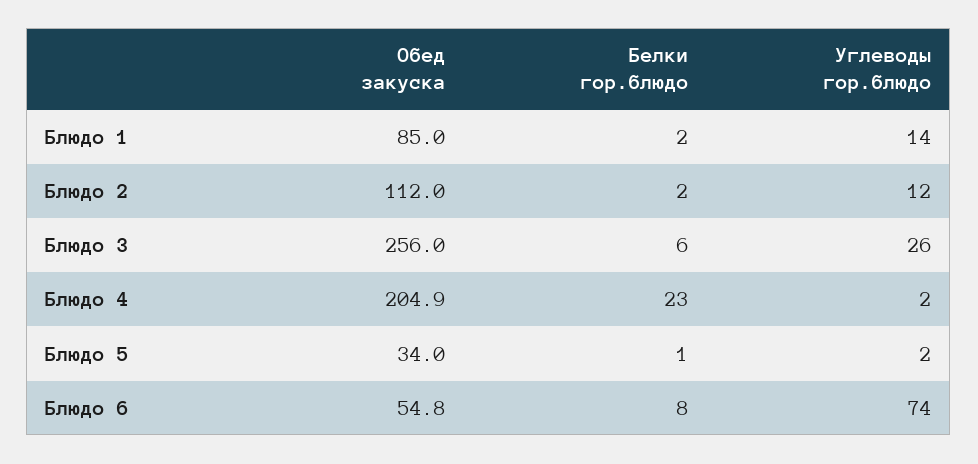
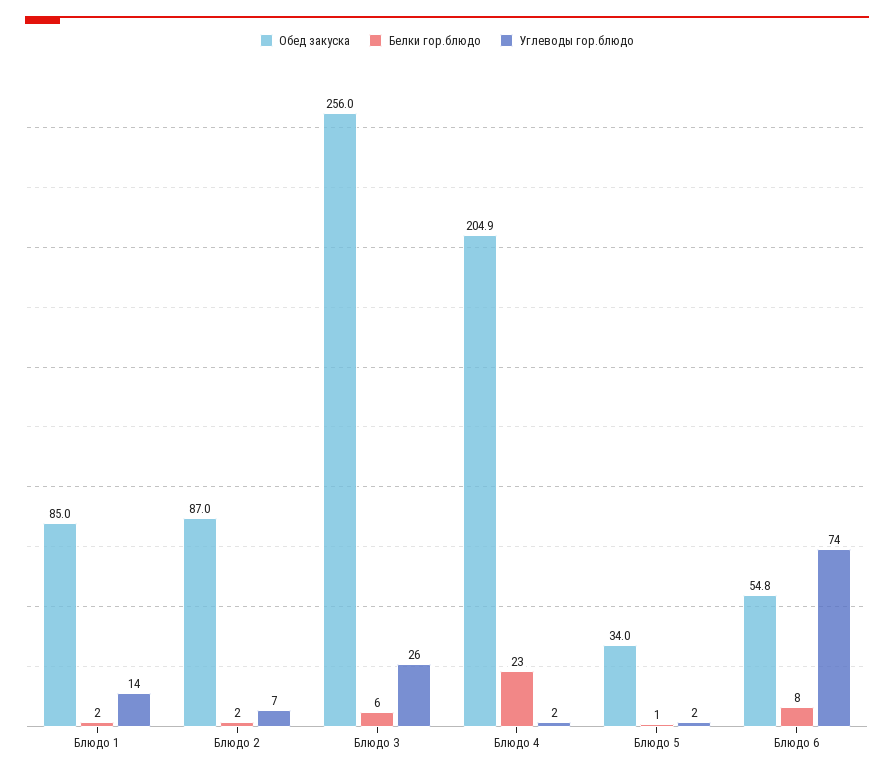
Обед закуска, Блюдо 2: 112 -> 87
Углеводы гор.блюдо, Блюдо 2: 12 -> 7

